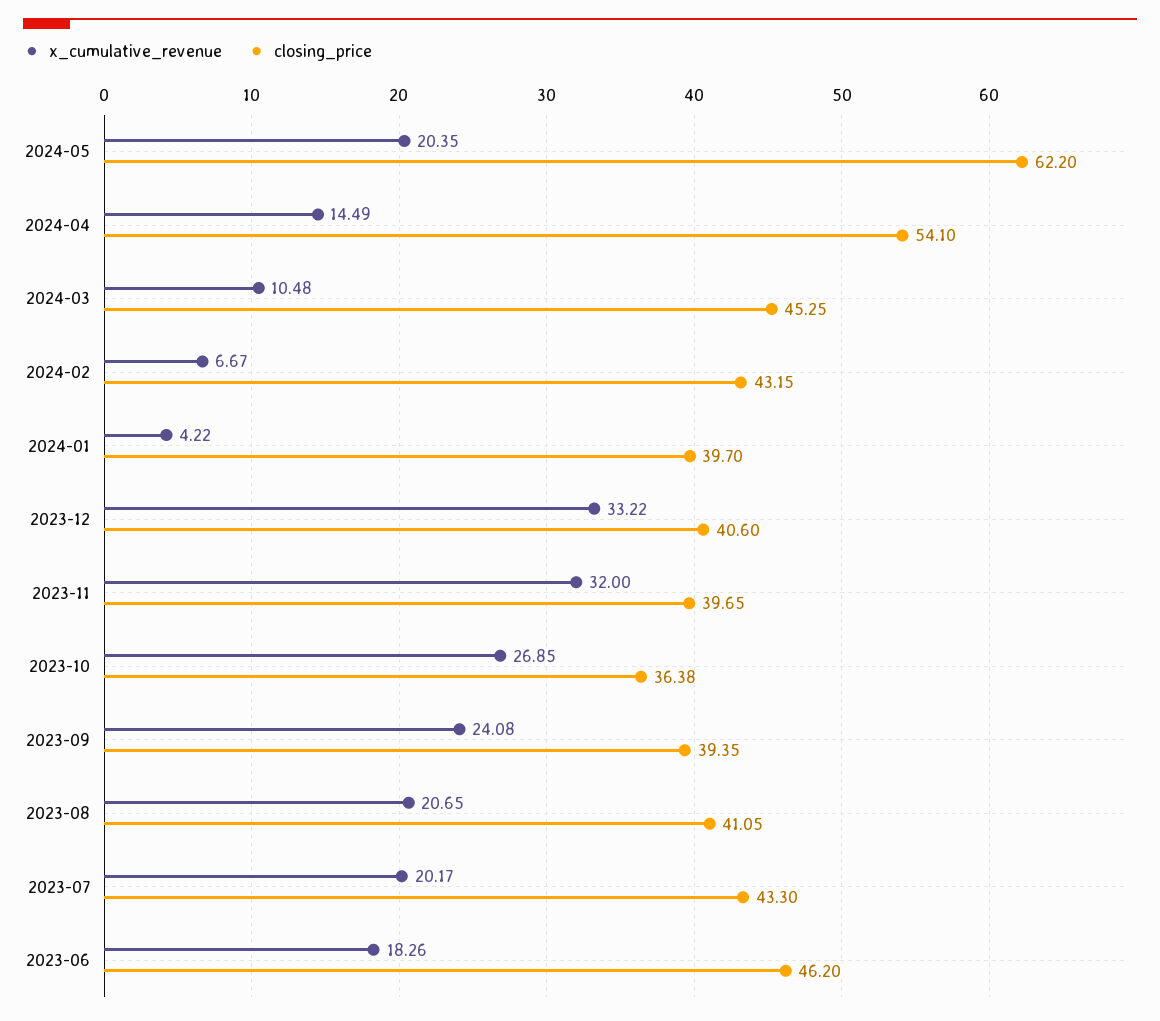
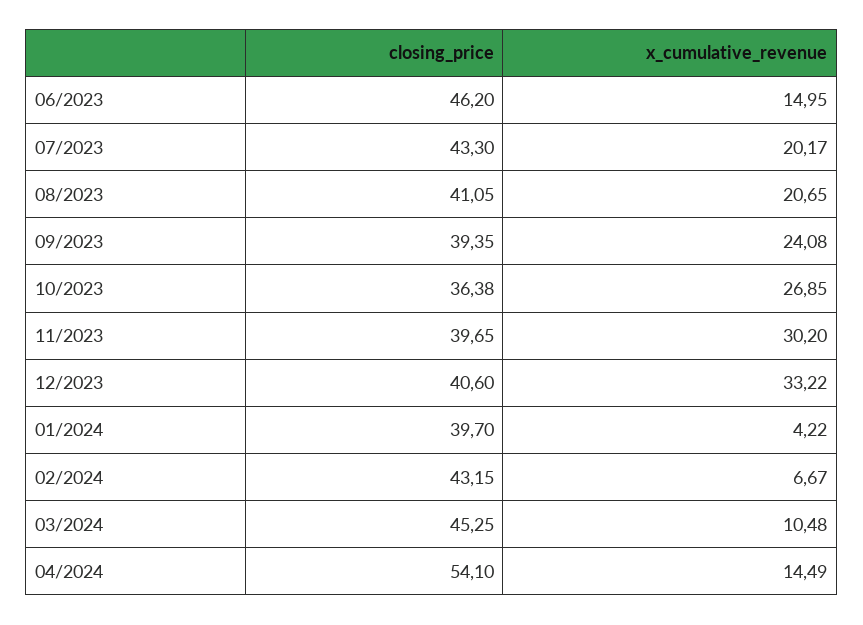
x_cumulative_revenue, 2024-05: 20.35 -> none
closing_price, 2024-05: 62.2 -> none
x_cumulative_revenue, 2023-11: 32 -> 30.2
x_cumulative_revenue, 2023-06: 18.26 -> 14.95

